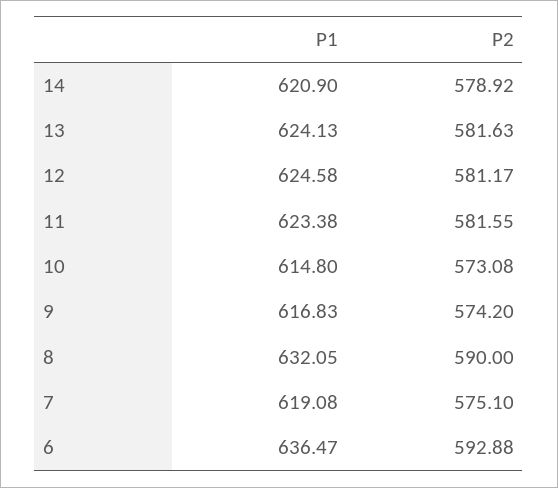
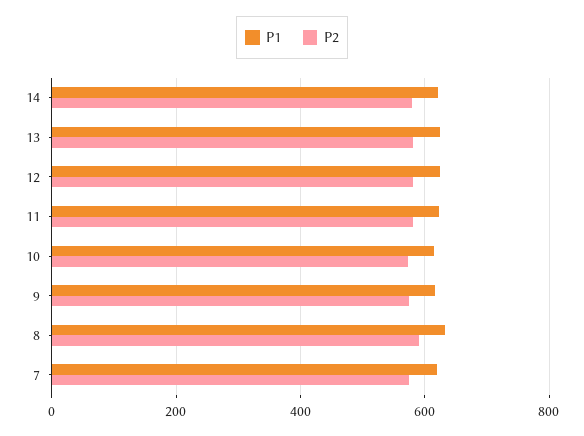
P1, 6: 636.47 -> none
P2, 6: 592.88 -> none

